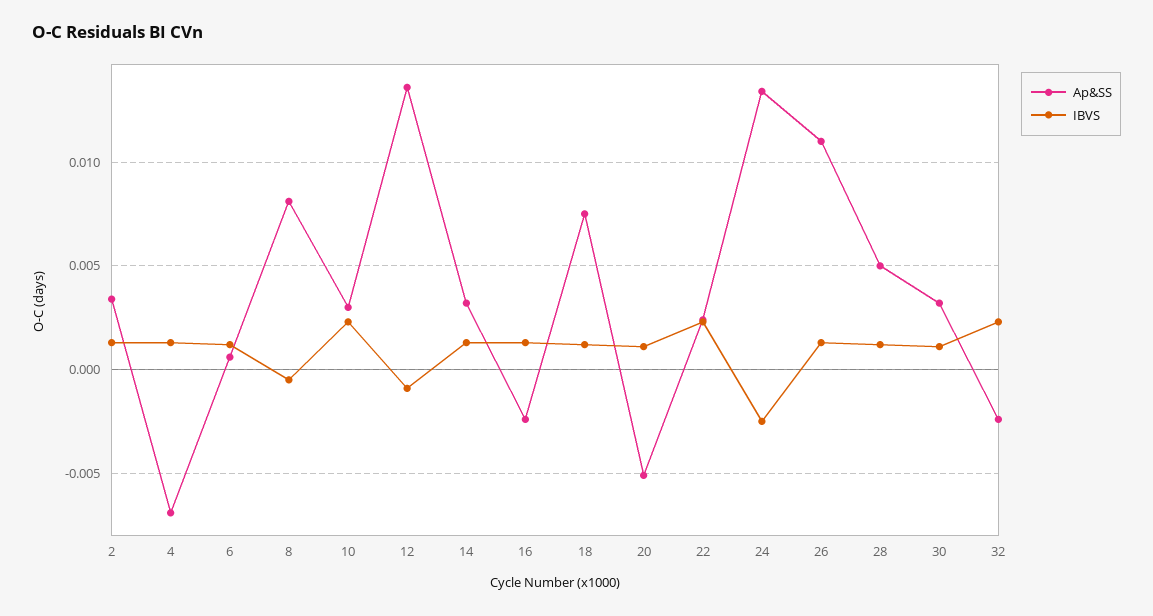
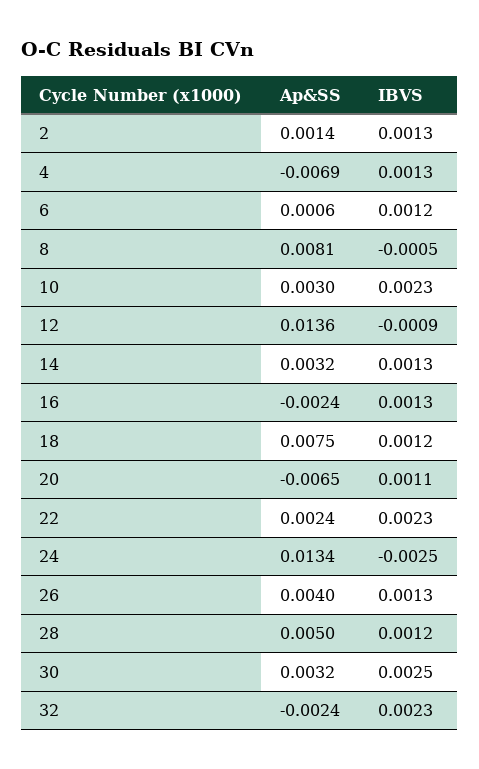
Ap&SS, 2: 0.0035 -> 0.0014
Ap&SS, 20: -0.005 -> -0.0065
Ap&SS, 26: 0.011 -> 0.004
IBVS, 30: 0.001 -> 0.0025

